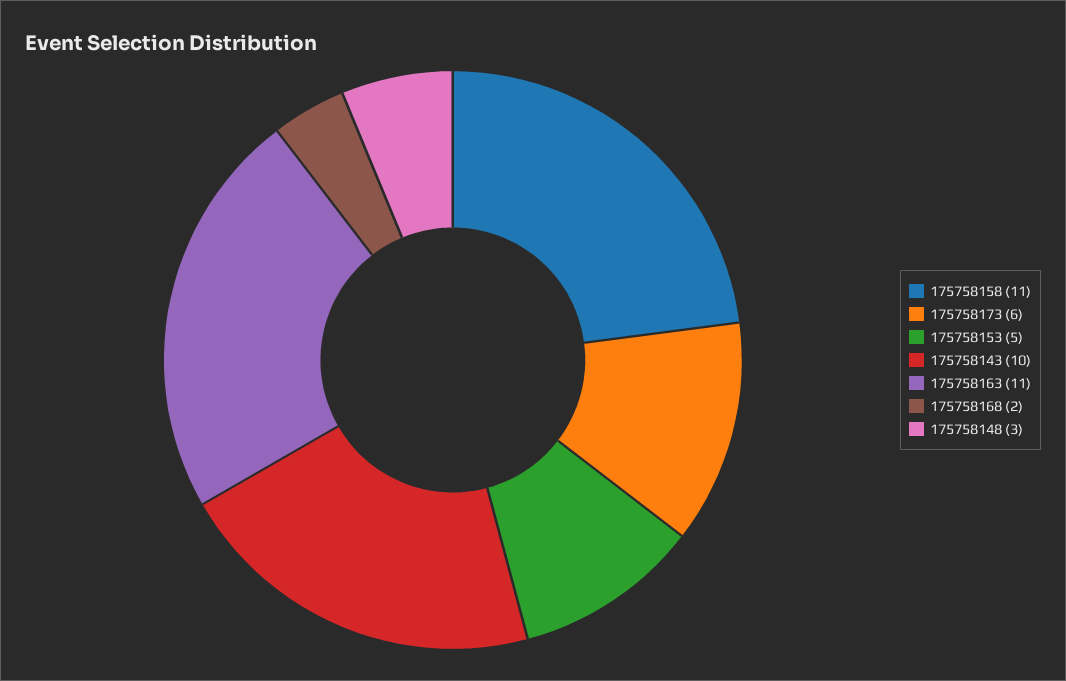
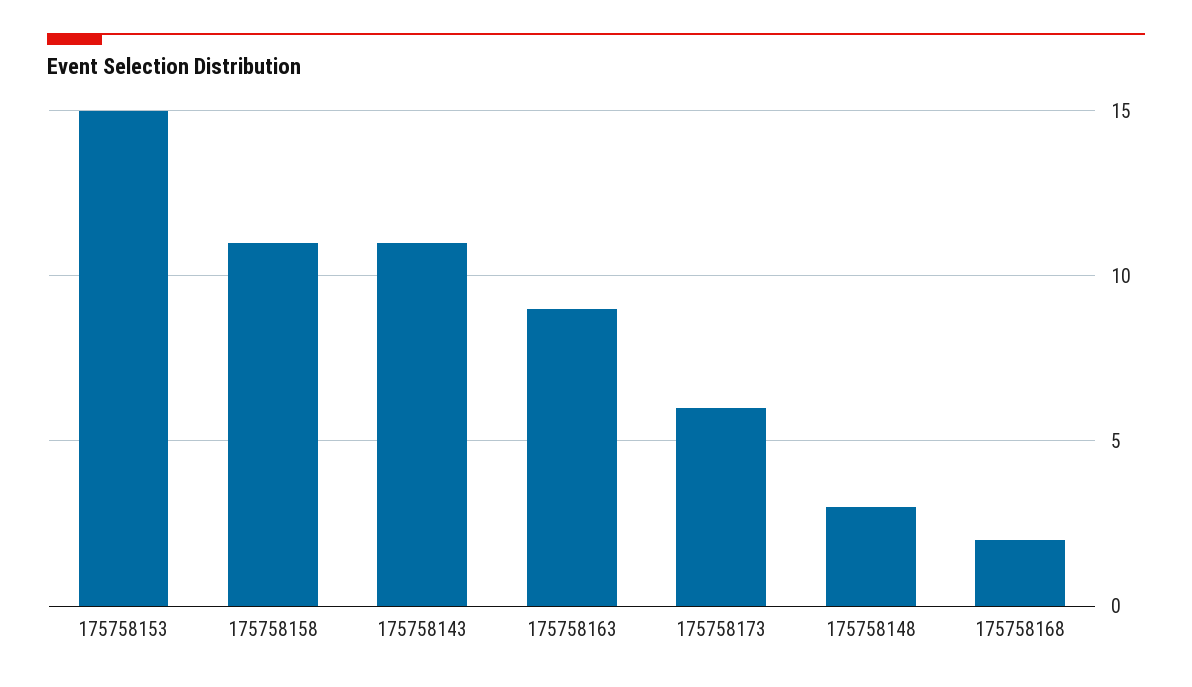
175758153: 5 -> 15
175758143: 10 -> 11
175758163: 11 -> 9

